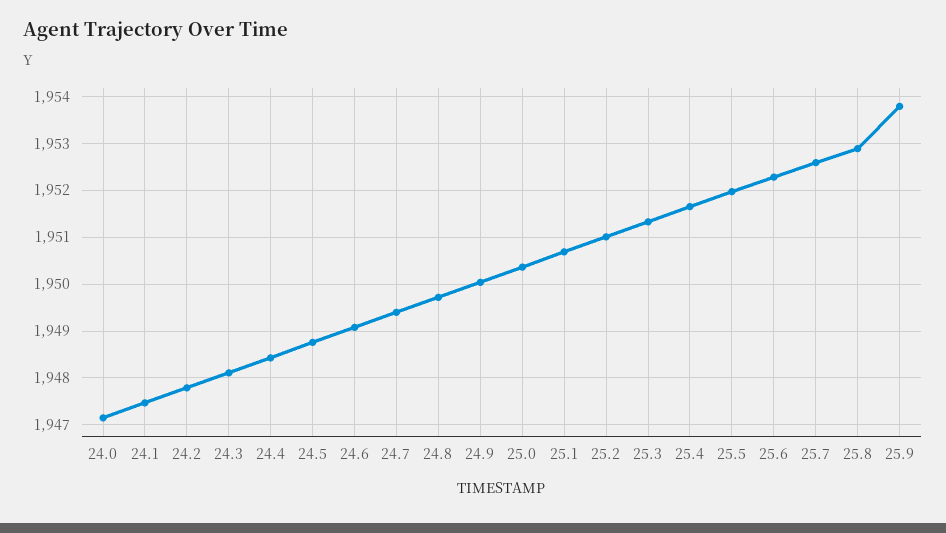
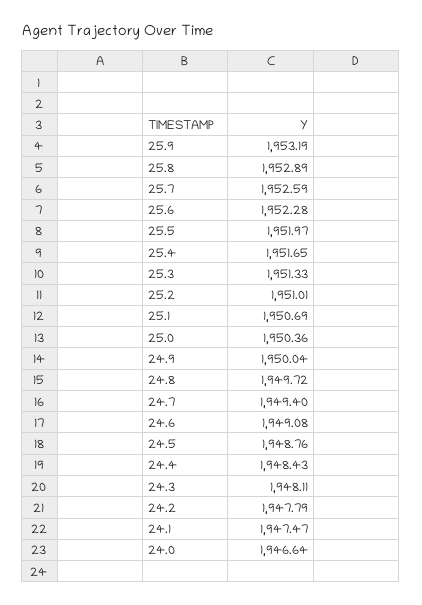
24.0: 1947.2 -> 1946.64
25.9: 1953.8 -> 1953.19

